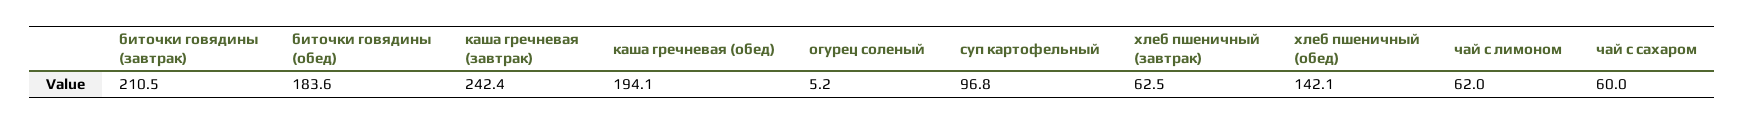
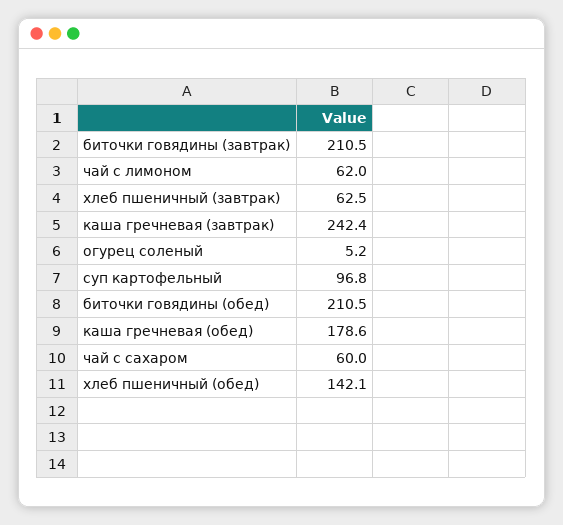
биточки говядины (обед): 183.6 -> 210.5
каша гречневая (обед): 194.1 -> 178.6

